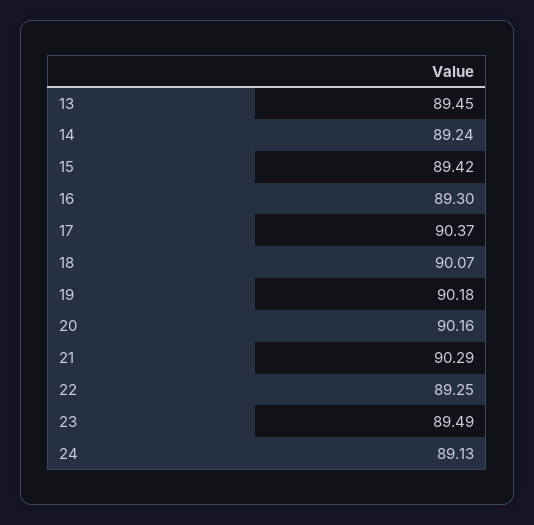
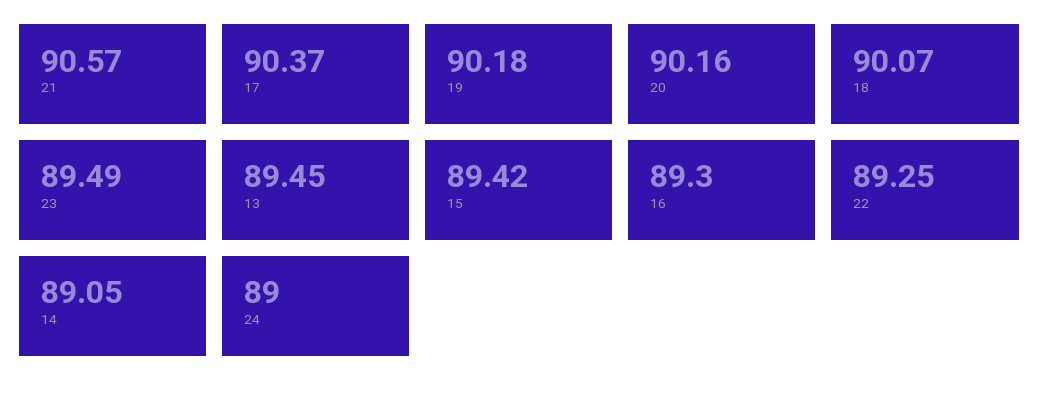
14: 89.24 -> 89.05
21: 90.29 -> 90.57
24: 89.13 -> 89

